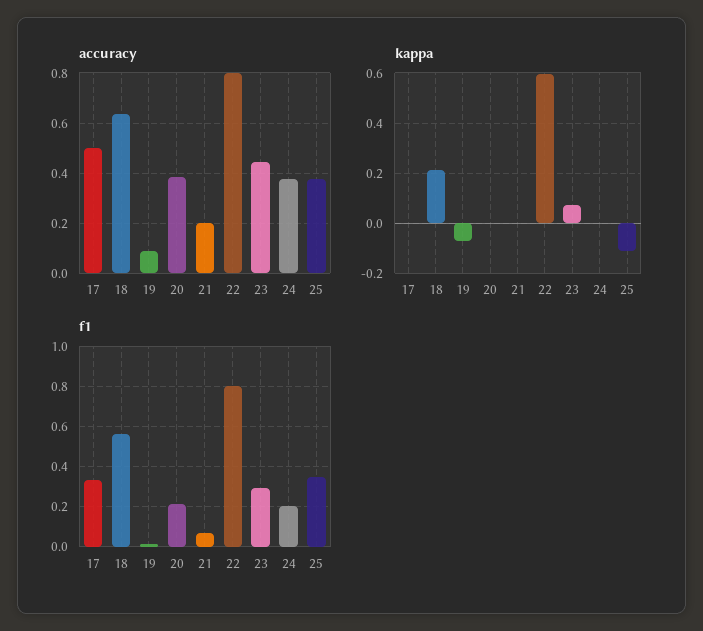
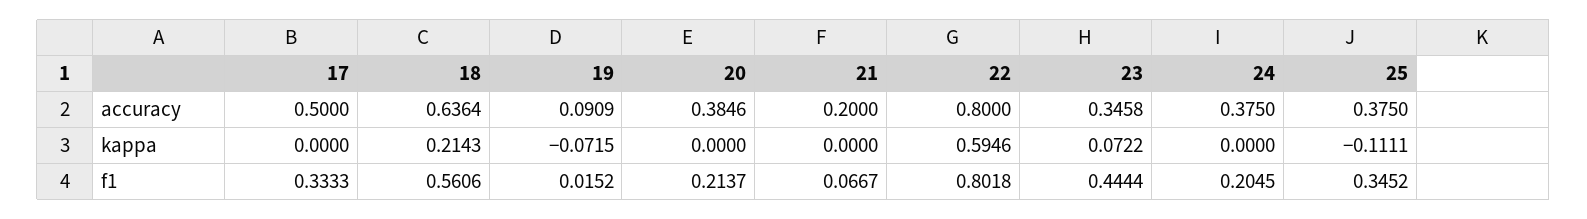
accuracy, 23: 0.45 -> 0.3458
f1, 23: 0.3 -> 0.4444

